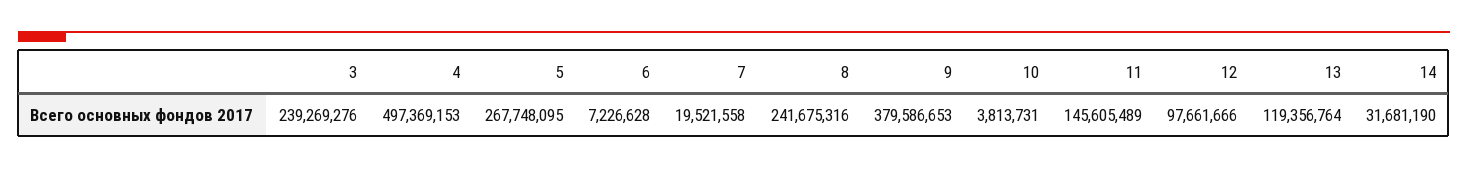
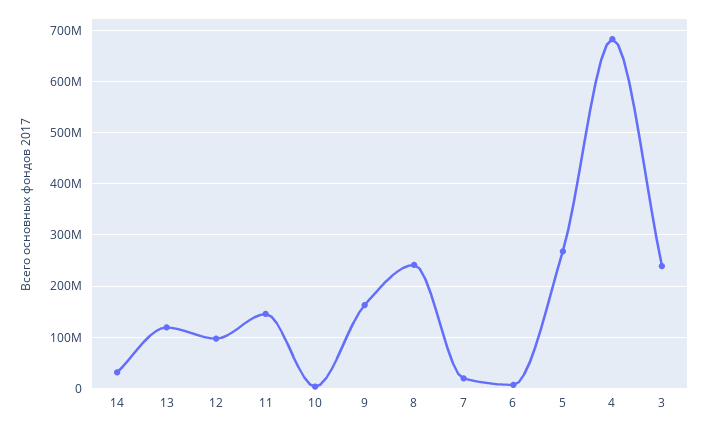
4: 497369153 -> 680000000
9: 379586653 -> 160000000

